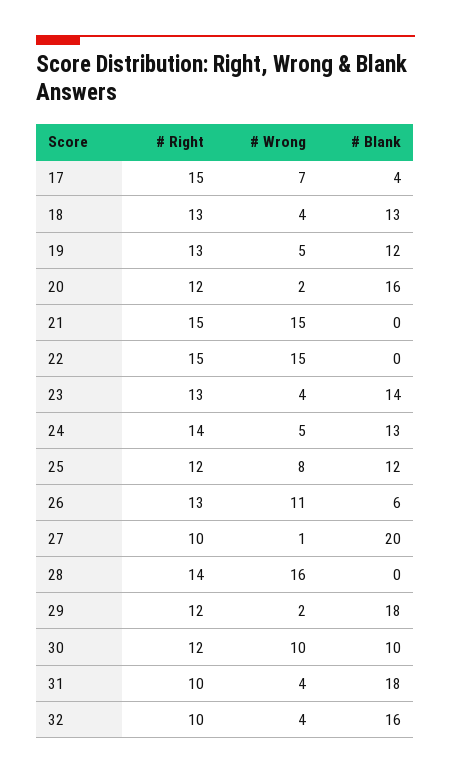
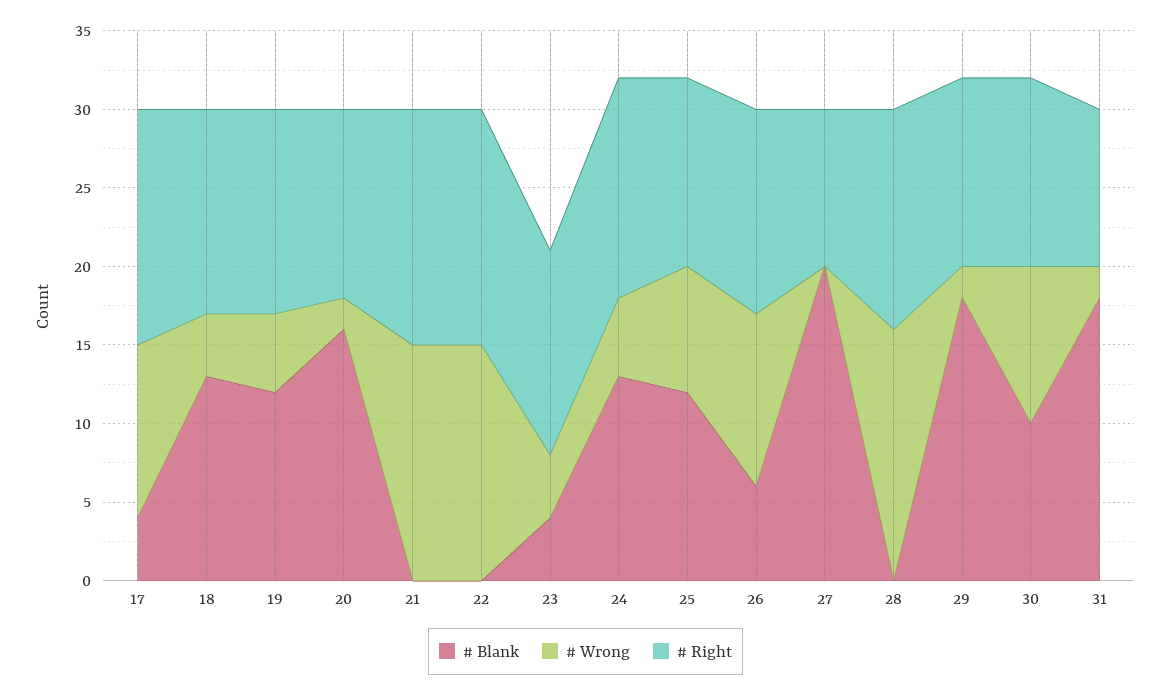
# Wrong, 17: 7 -> 11
# Blank, 23: 14 -> 4
# Wrong, 27: 1 -> 0
# Wrong, 31: 4 -> 2
# Right, 32: 10 -> none
# Wrong, 32: 4 -> none
# Blank, 32: 16 -> none

